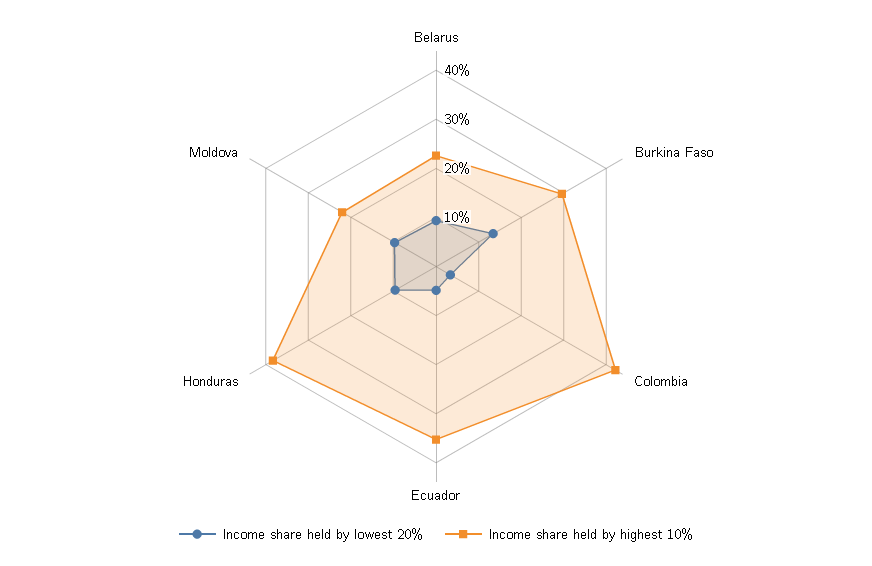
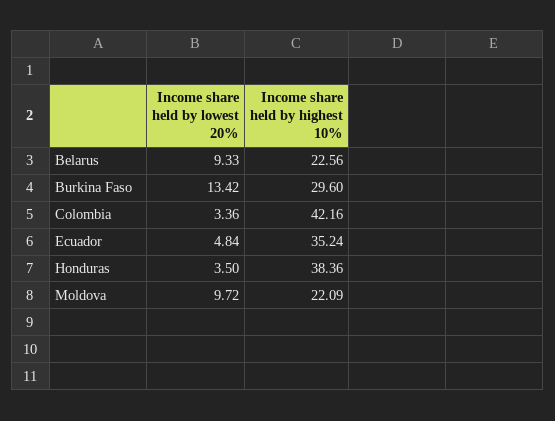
Income share held by lowest 20%, Honduras: 10 -> 3.5

